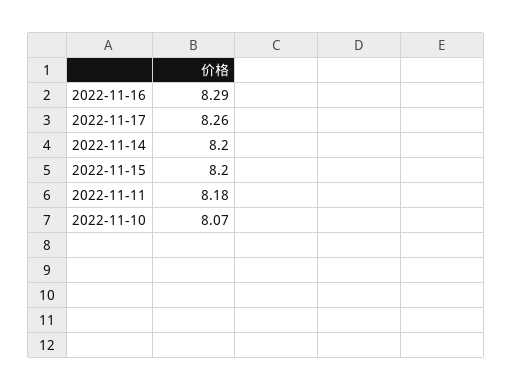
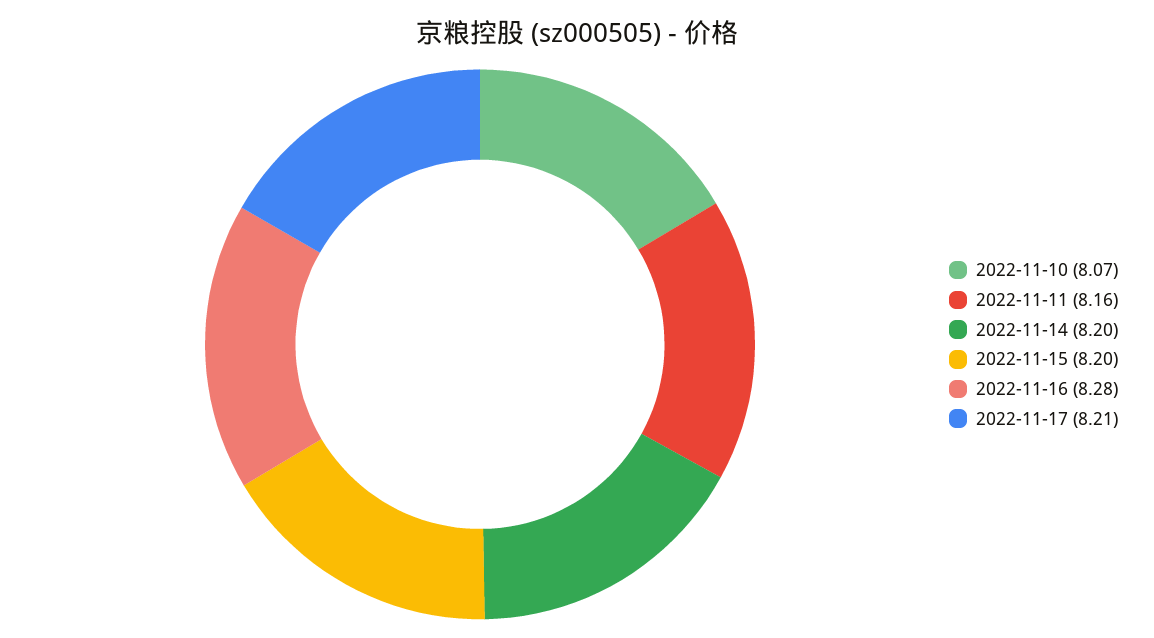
2022-11-16: 8.29 -> 8.28
2022-11-17: 8.26 -> 8.21
2022-11-11: 8.18 -> 8.16

